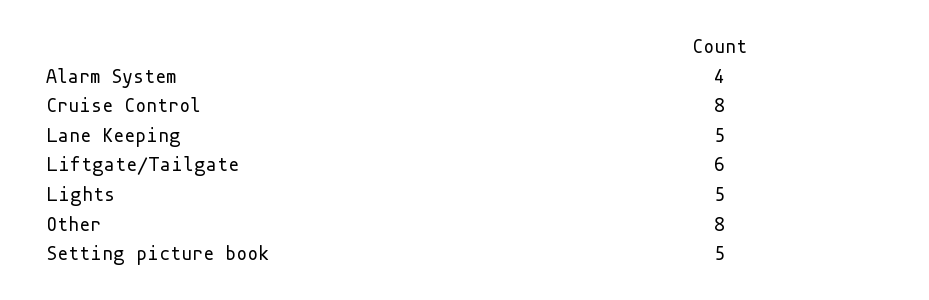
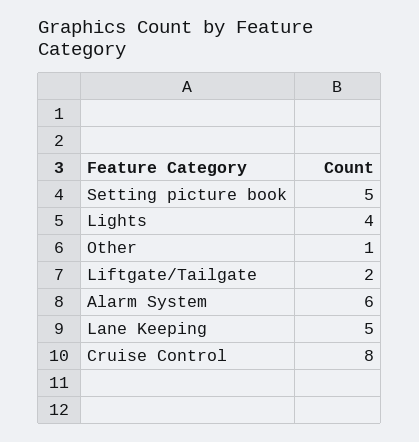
Alarm System: 4 -> 6
Liftgate/Tailgate: 6 -> 2
Lights: 5 -> 4
Other: 8 -> 1

